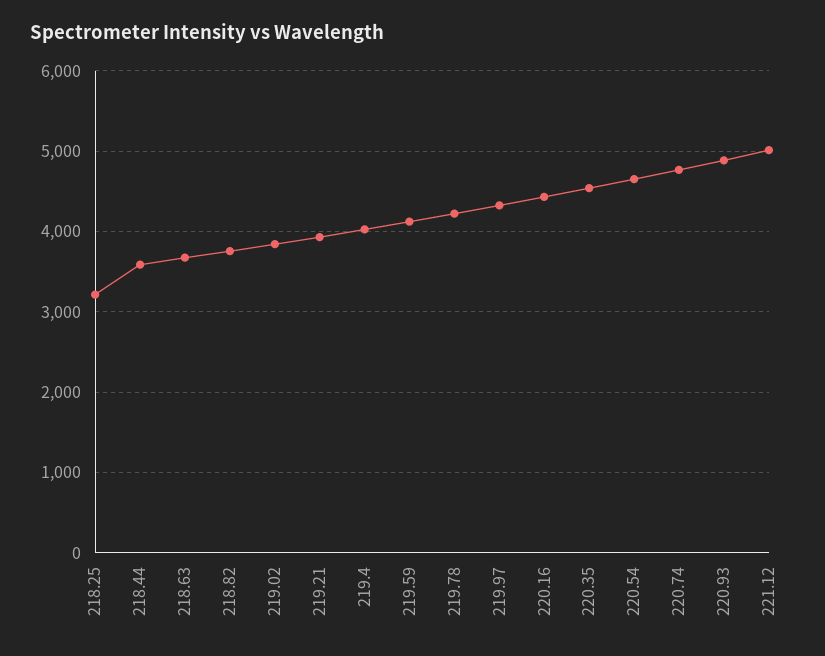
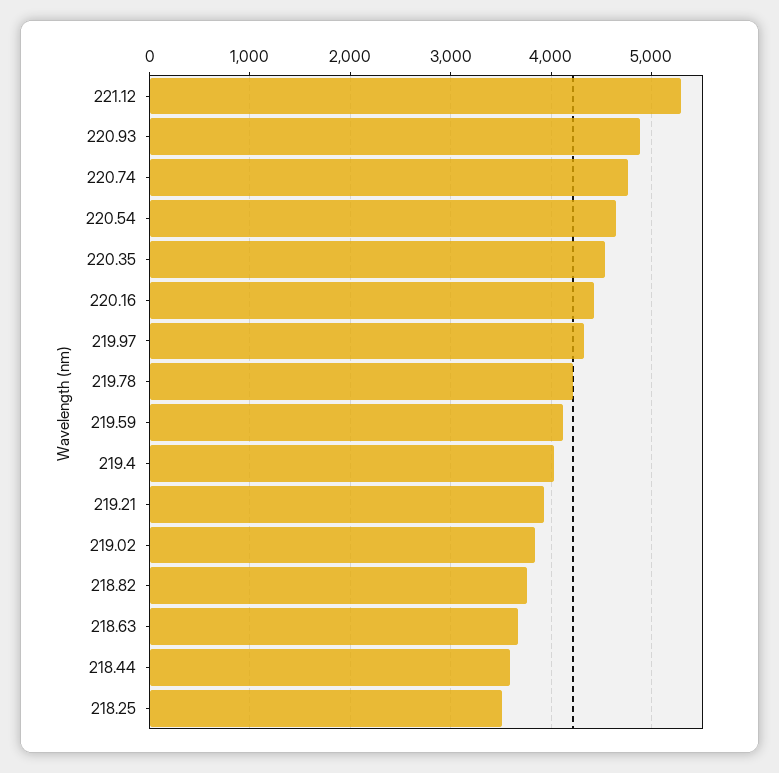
218.25: 3200 -> 3500
221.12: 5000 -> 5300

